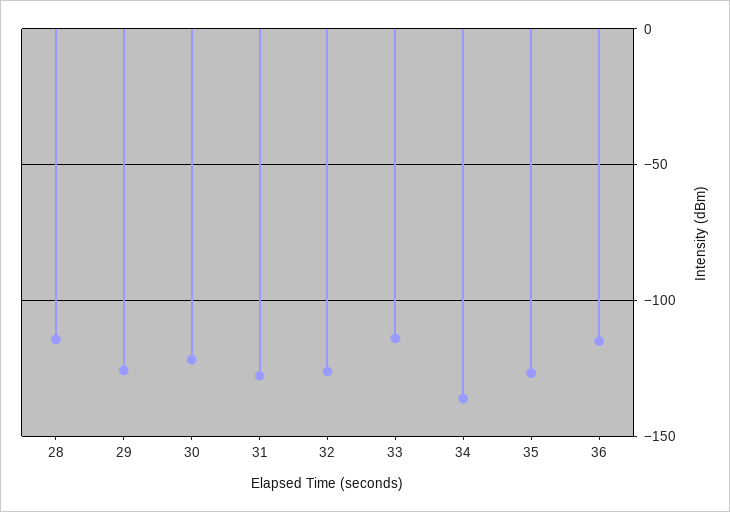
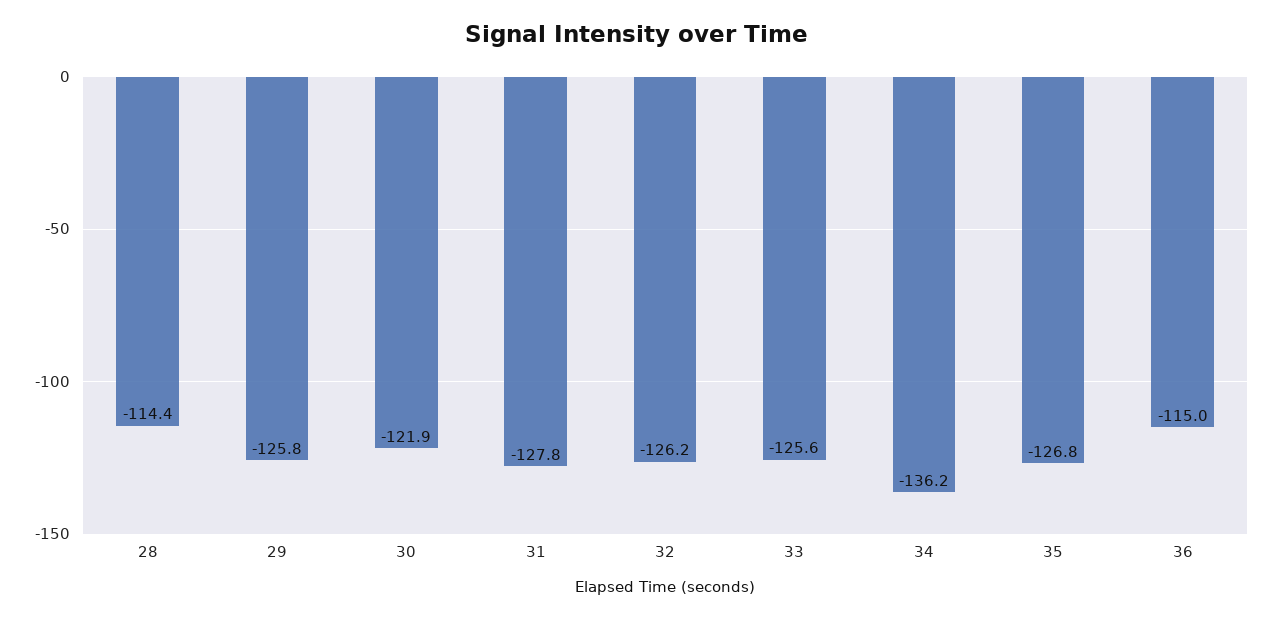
33: -115 -> -125.6

